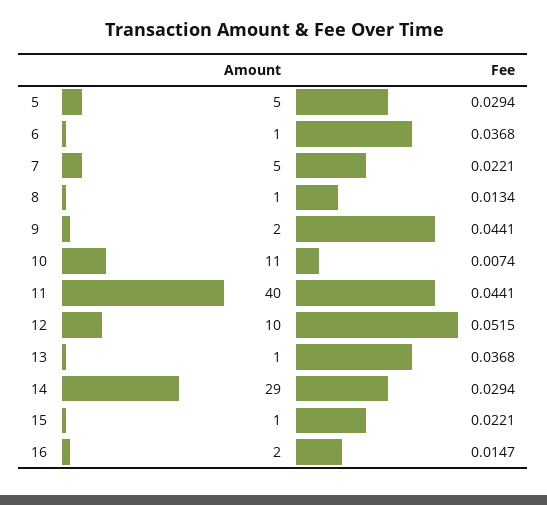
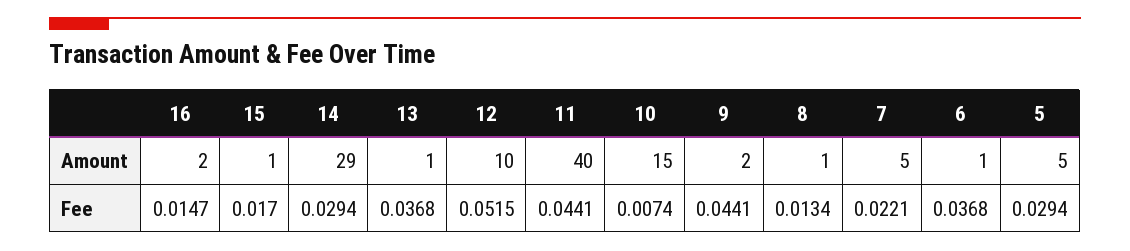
Amount, 10: 11 -> 15
Fee, 15: 0.0221 -> 0.017

